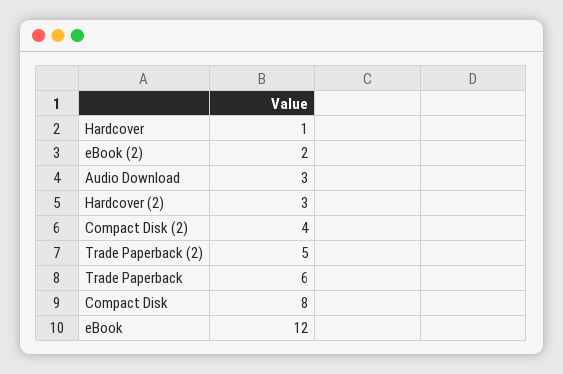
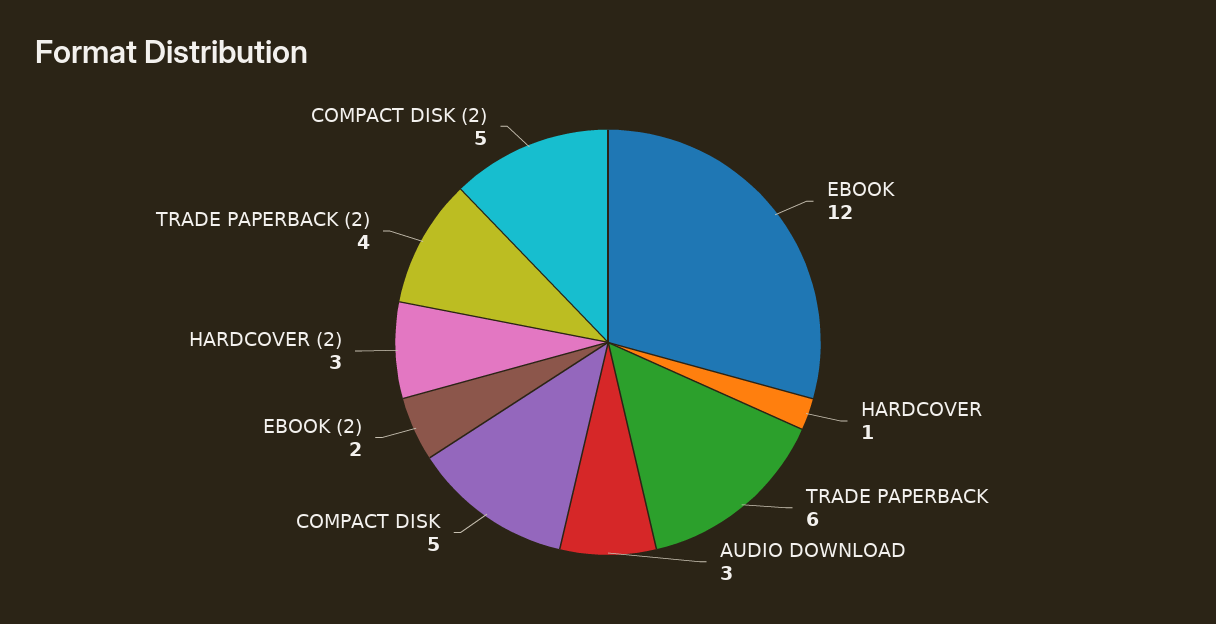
Compact Disk (2): 4 -> 5
Trade Paperback (2): 5 -> 4
Compact Disk: 8 -> 5

